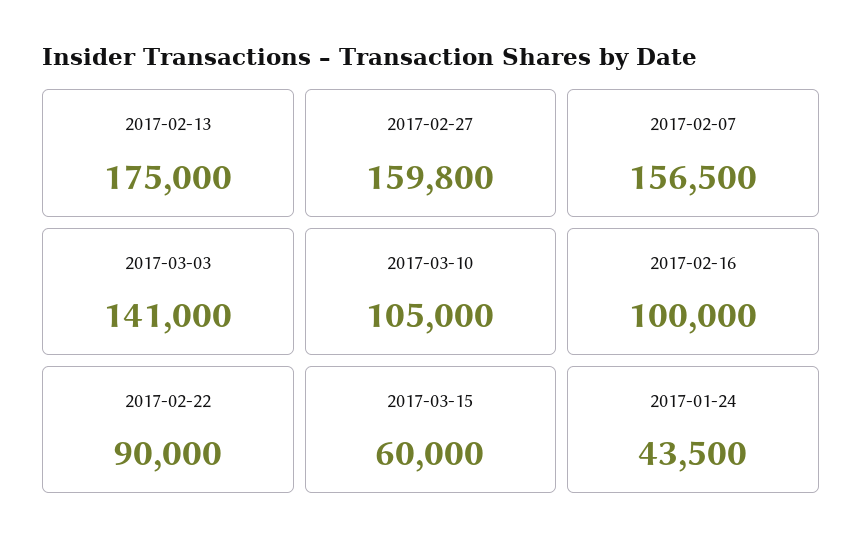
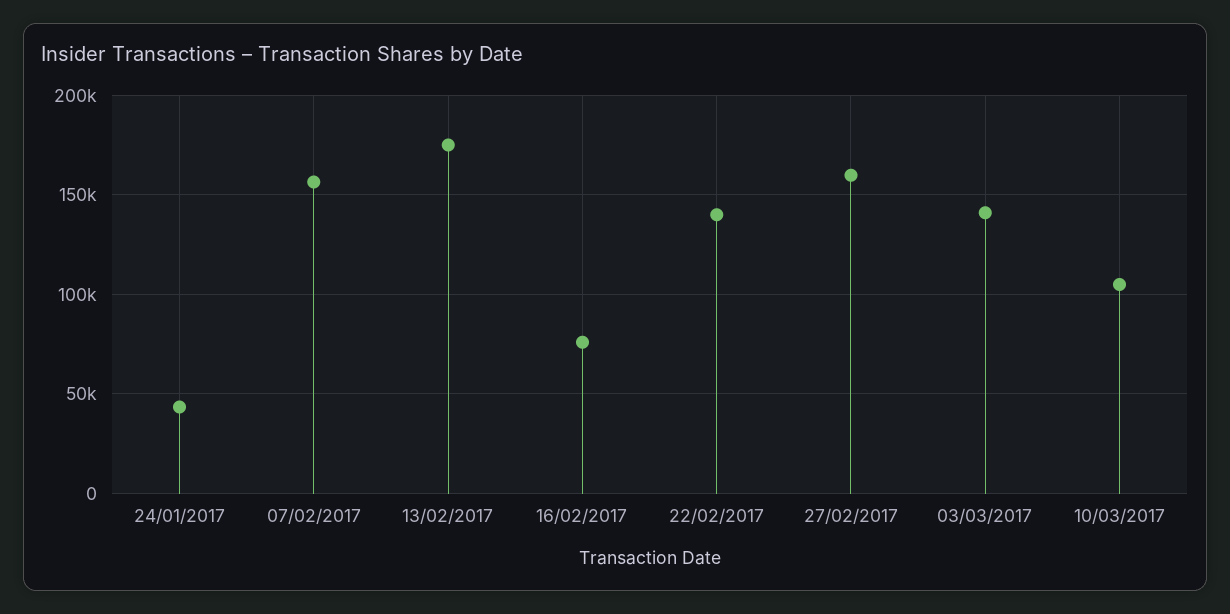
2017-02-16: 100000 -> 75000
2017-02-22: 90000 -> 140000
2017-03-15: 60000 -> none

